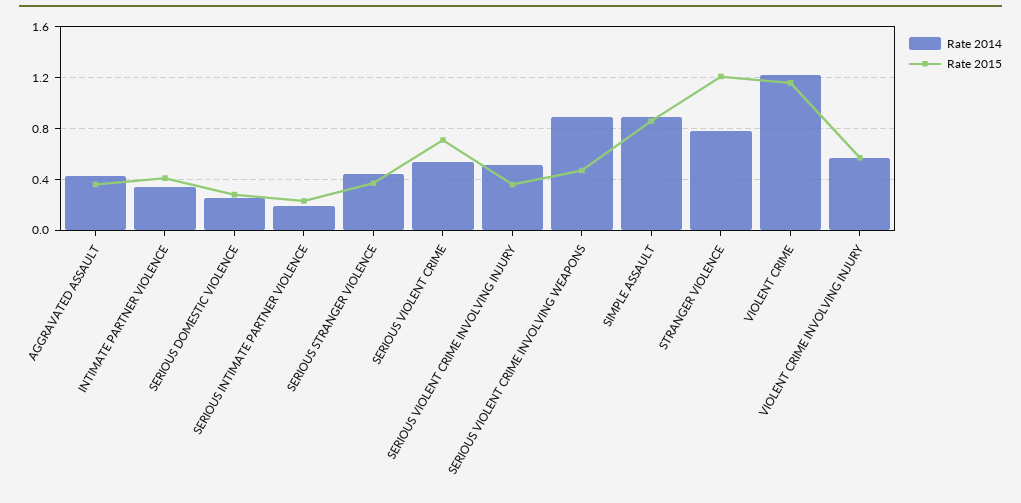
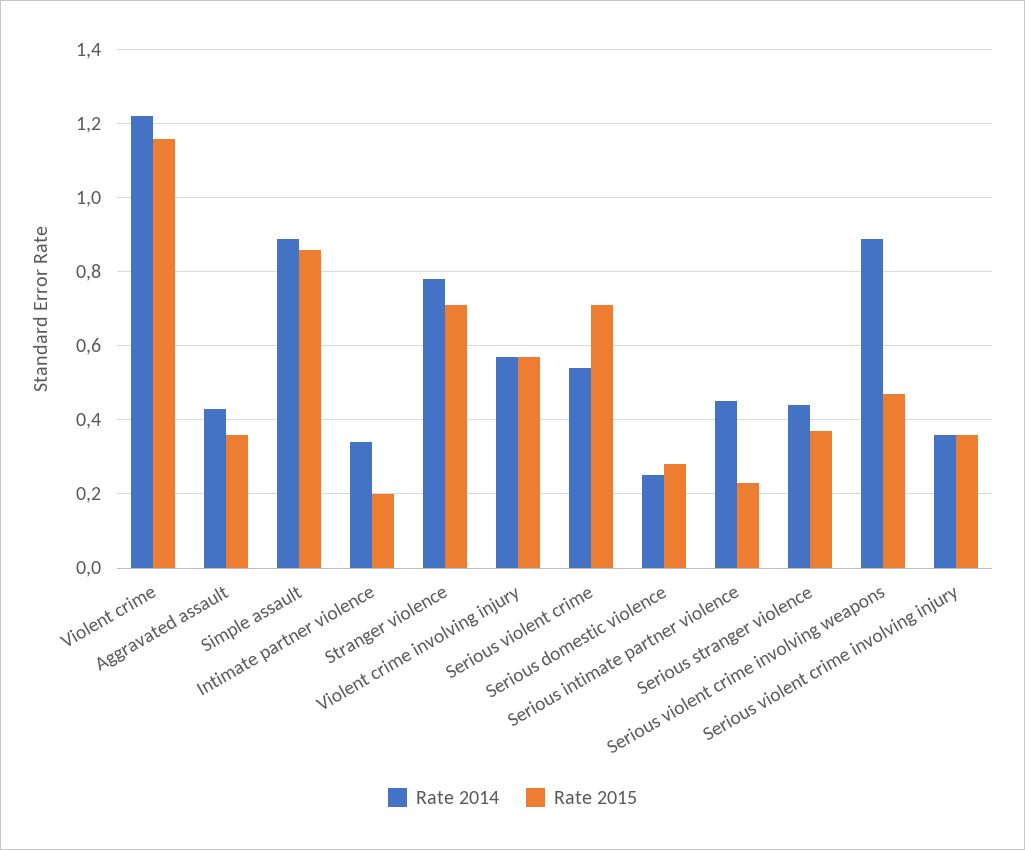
Rate 2015, INTIMATE PARTNER VIOLENCE: 0.4 -> 0.2
Rate 2014, SERIOUS INTIMATE PARTNER VIOLENCE: 0.2 -> 0.45
Rate 2014, SERIOUS VIOLENT CRIME INVOLVING INJURY: 0.5 -> 0.35
Rate 2015, STRANGER VIOLENCE: 1.2 -> 0.7

